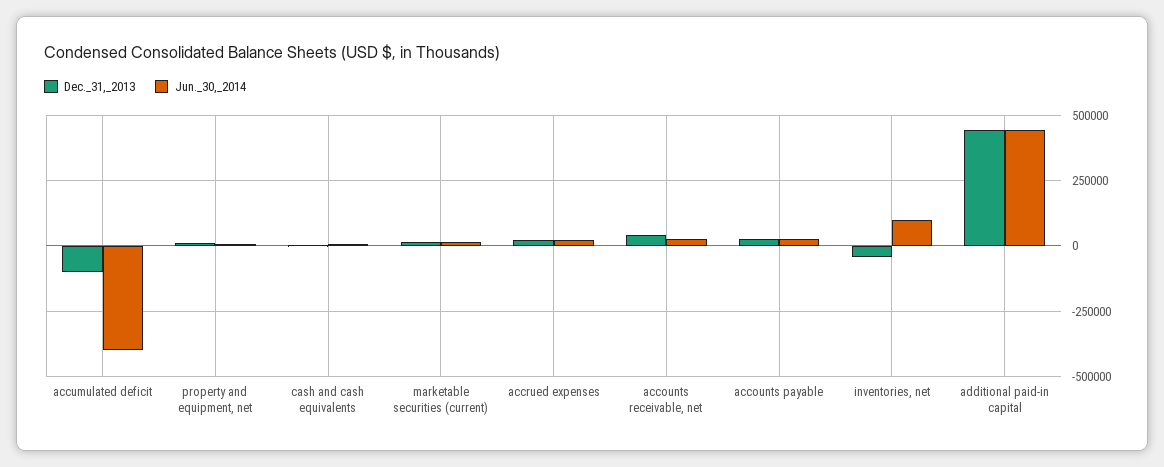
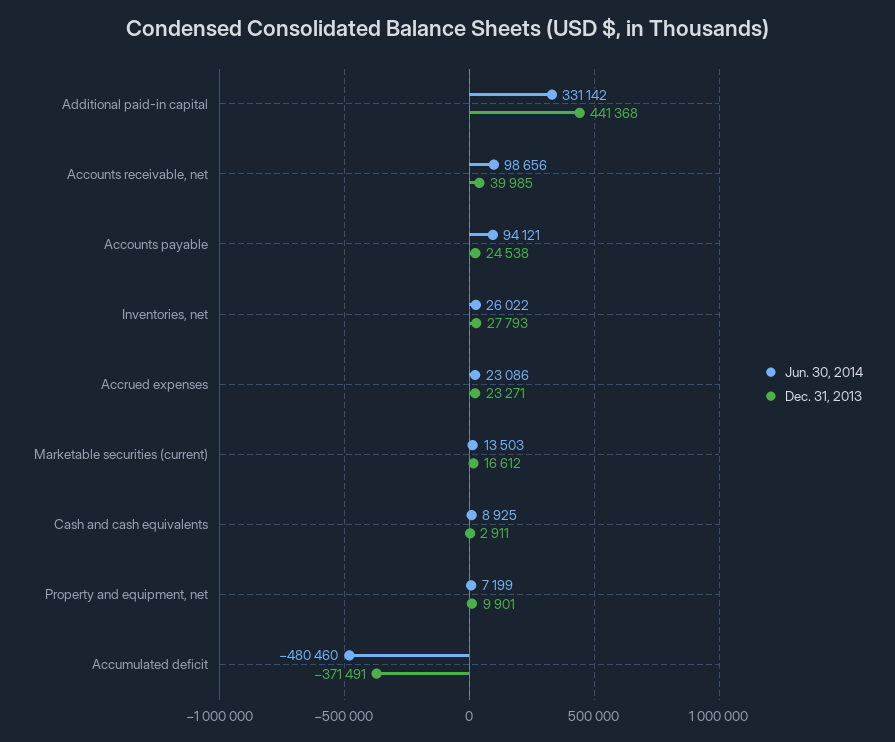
Dec._31,_2013, accumulated deficit: -100000 -> -371491
Jun._30,_2014, accumulated deficit: -400000 -> -480460
Jun._30,_2014, accounts receivable, net: 25000 -> 98656
Jun._30,_2014, accounts payable: 25000 -> 94121
Dec._31,_2013, inventories, net: -50000 -> 27793
Jun._30,_2014, inventories, net: 100000 -> 26022
Jun._30,_2014, additional paid-in capital: 450000 -> 331142

